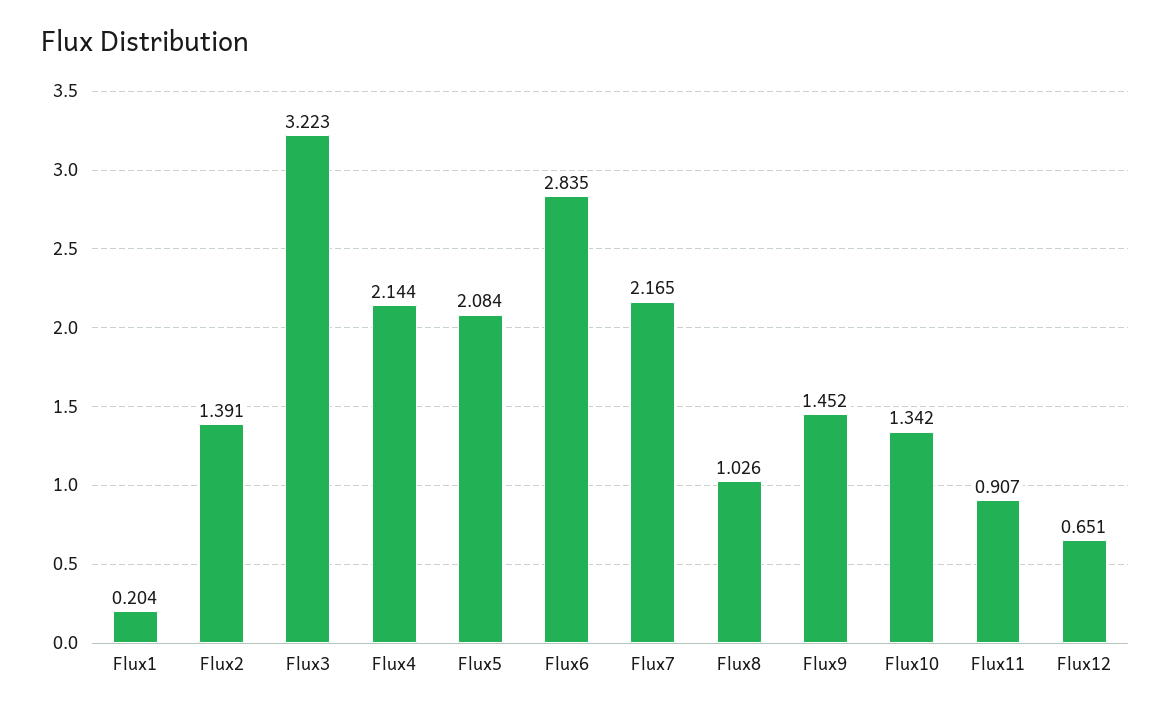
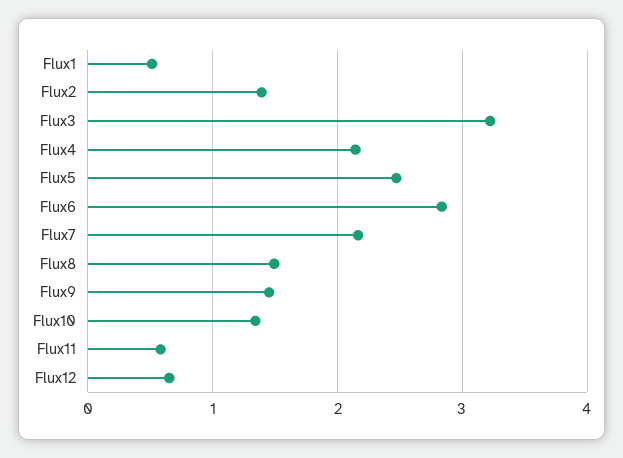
Flux1: 0.204 -> 0.5
Flux5: 2.084 -> 2.5
Flux8: 1.026 -> 1.5
Flux11: 0.907 -> 0.6

